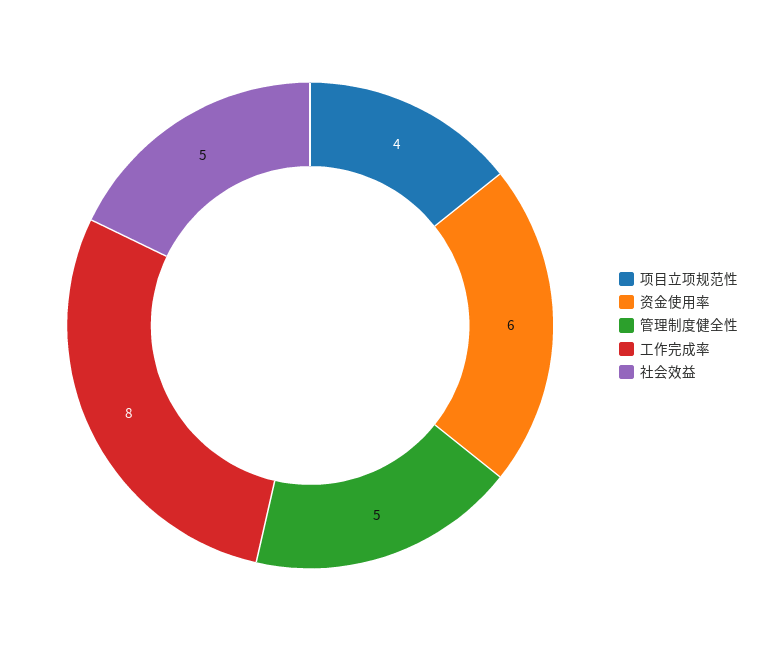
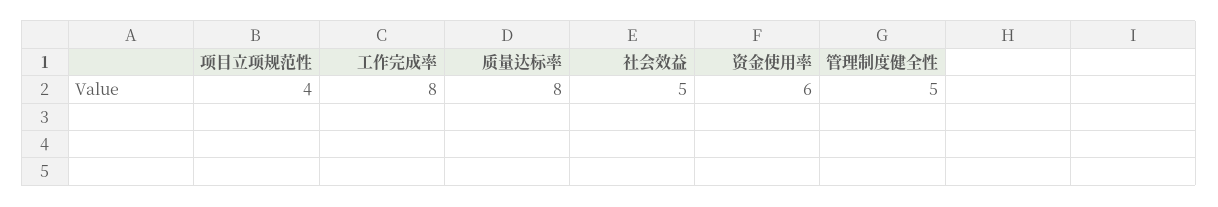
质量达标率: none -> 8

